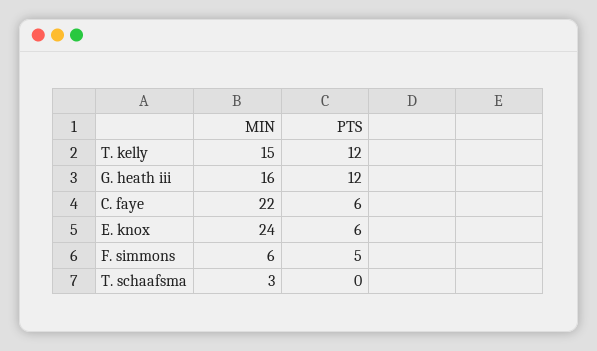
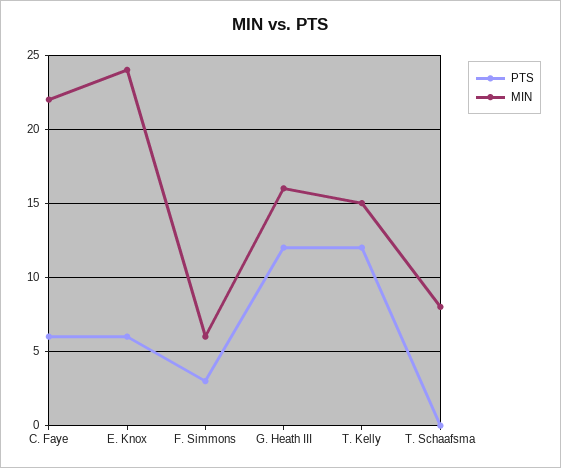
PTS, F. simmons: 5 -> 3
MIN, T. schaafsma: 3 -> 8

